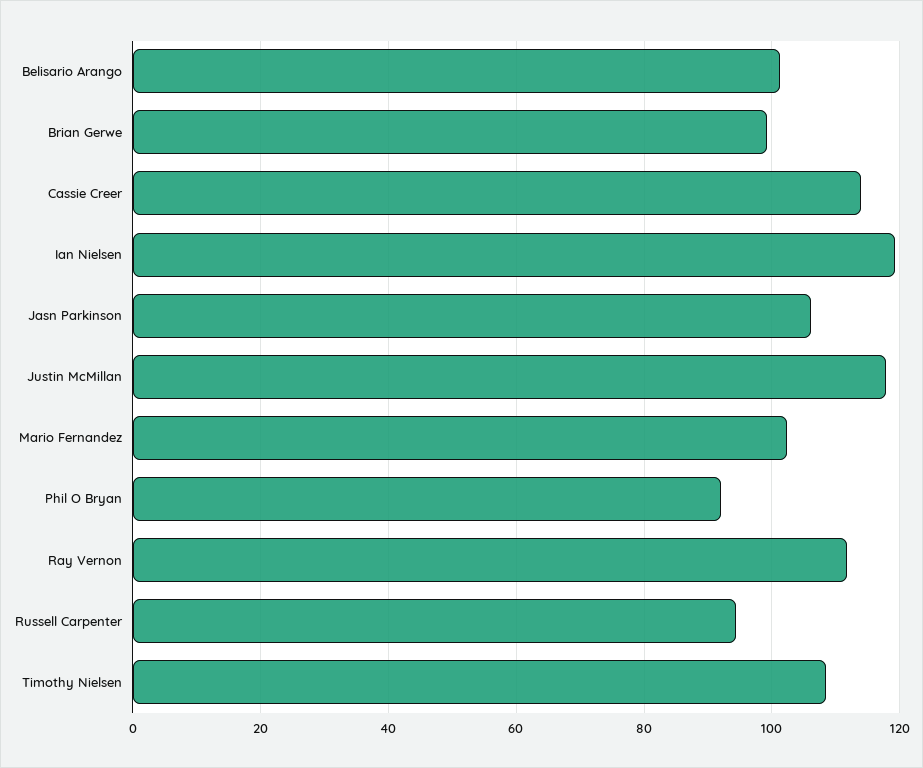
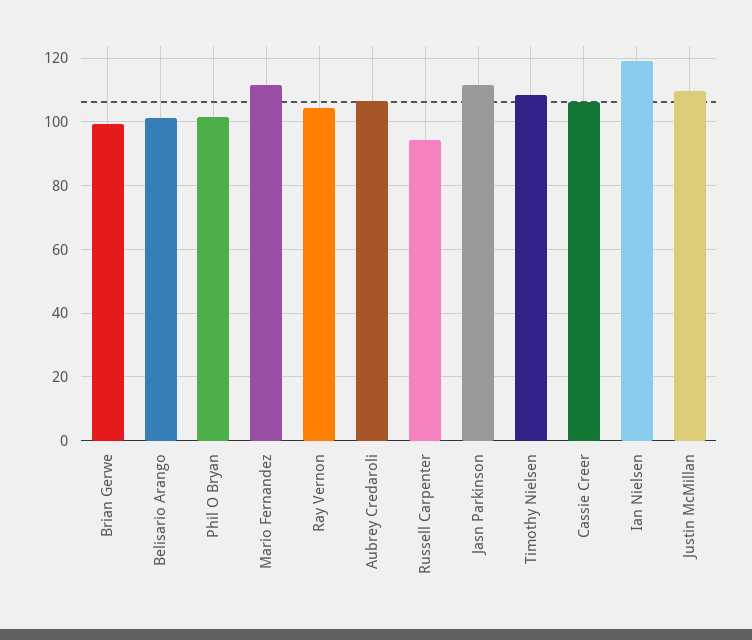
Cassie Creer: 114 -> 106
Jasn Parkinson: 106 -> 112
Justin McMillan: 118 -> 110
Mario Fernandez: 102 -> 112
Phil O Bryan: 92 -> 102
Ray Vernon: 112 -> 104
Aubrey Credaroli: none -> 106

